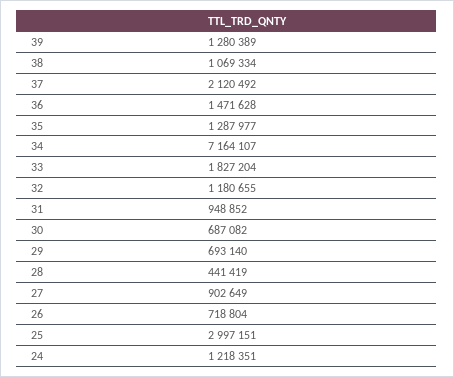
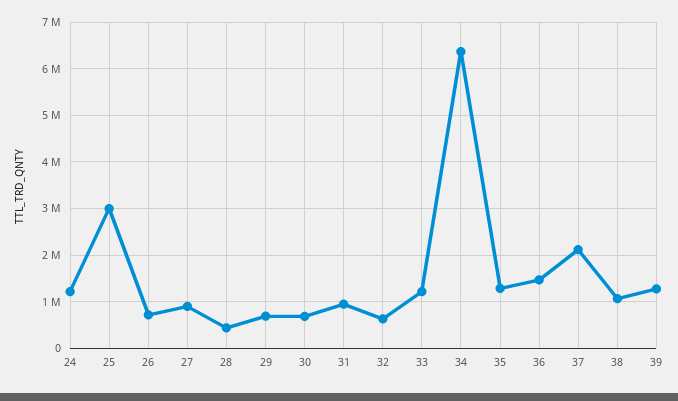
34: 7164107 -> 6400000
33: 1827204 -> 1200000
32: 1180655 -> 600000

